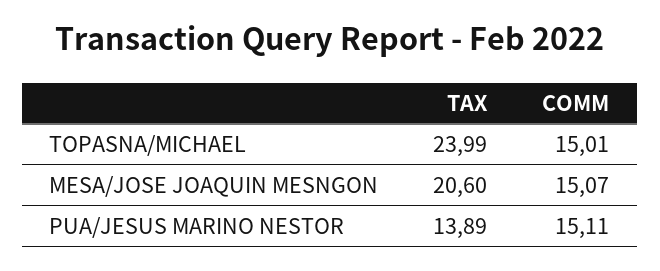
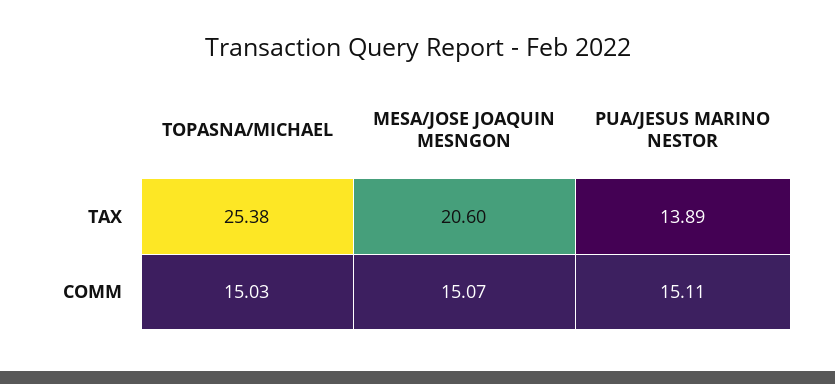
TAX, TOPASNA/MICHAEL: 23.99 -> 25.38
COMM, TOPASNA/MICHAEL: 15.01 -> 15.03

